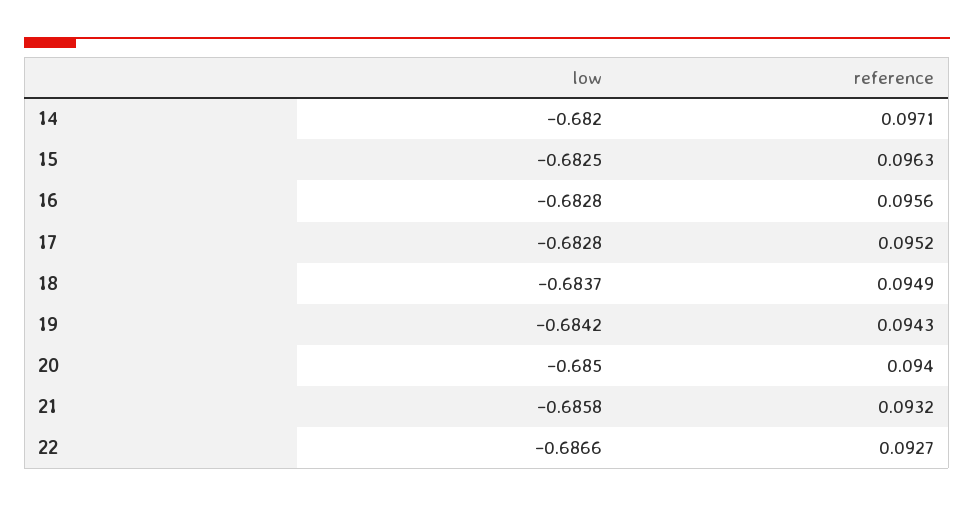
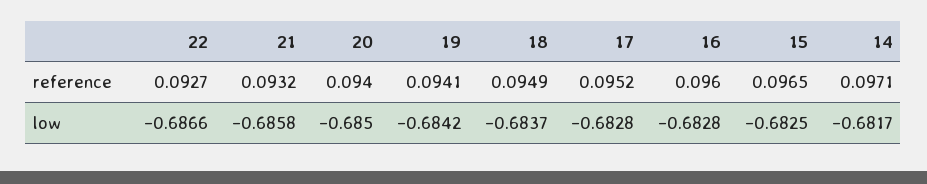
low, 14: -0.682 -> -0.6817
reference, 15: 0.0963 -> 0.0965
reference, 16: 0.0956 -> 0.096
reference, 19: 0.0943 -> 0.0941

